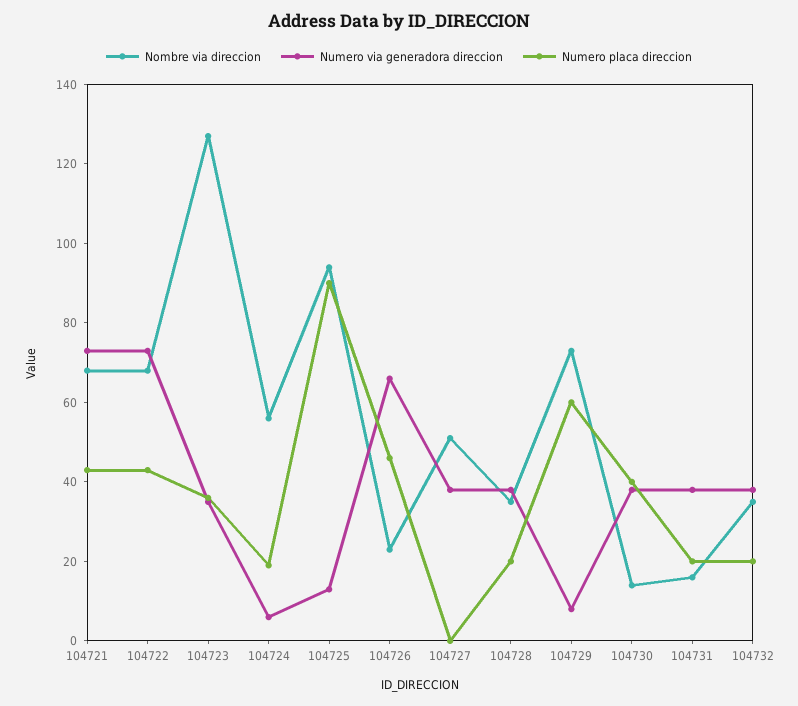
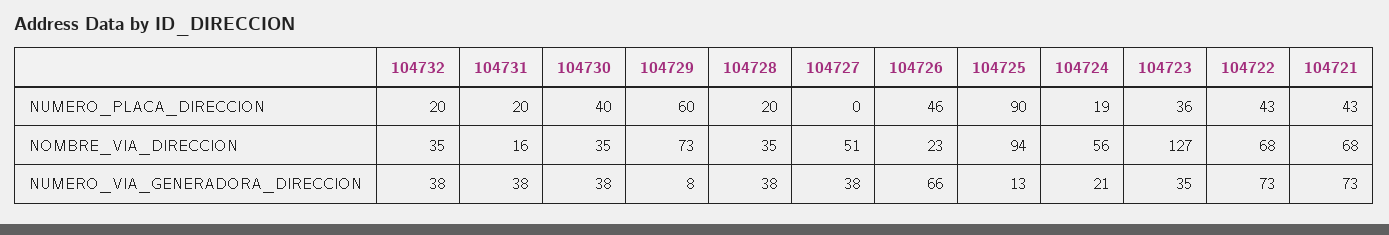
Numero via generadora direccion, 104724: 5 -> 21
Nombre via direccion, 104730: 15 -> 35

